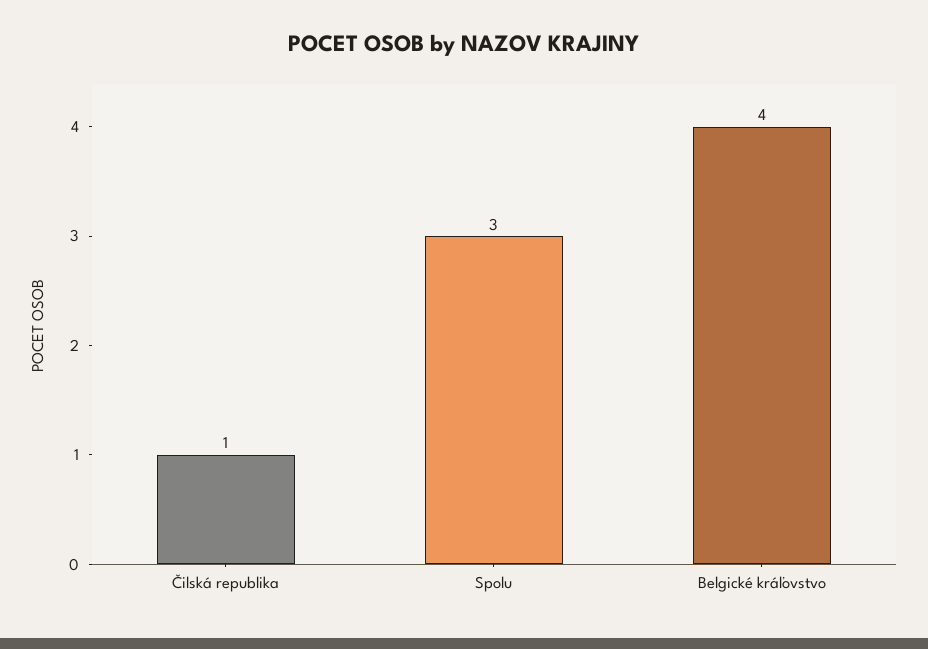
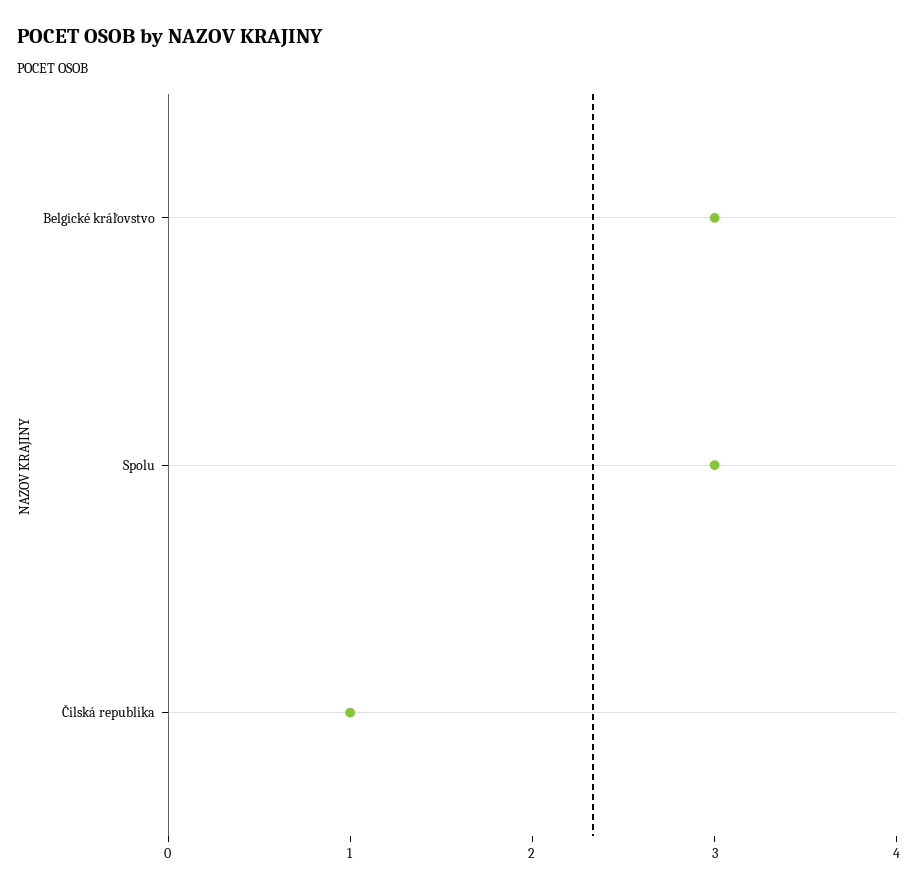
Belgické kráľovstvo: 4 -> 3

